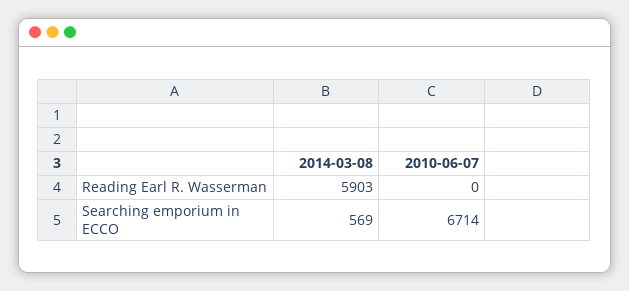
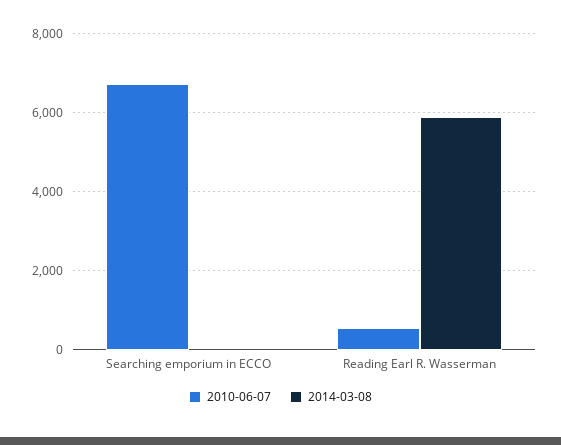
2010-06-07, Reading Earl R. Wasserman: 0 -> 600
2014-03-08, Searching emporium in ECCO: 569 -> 0

